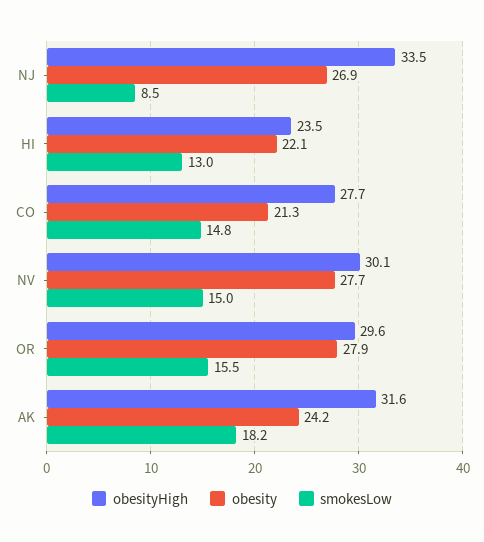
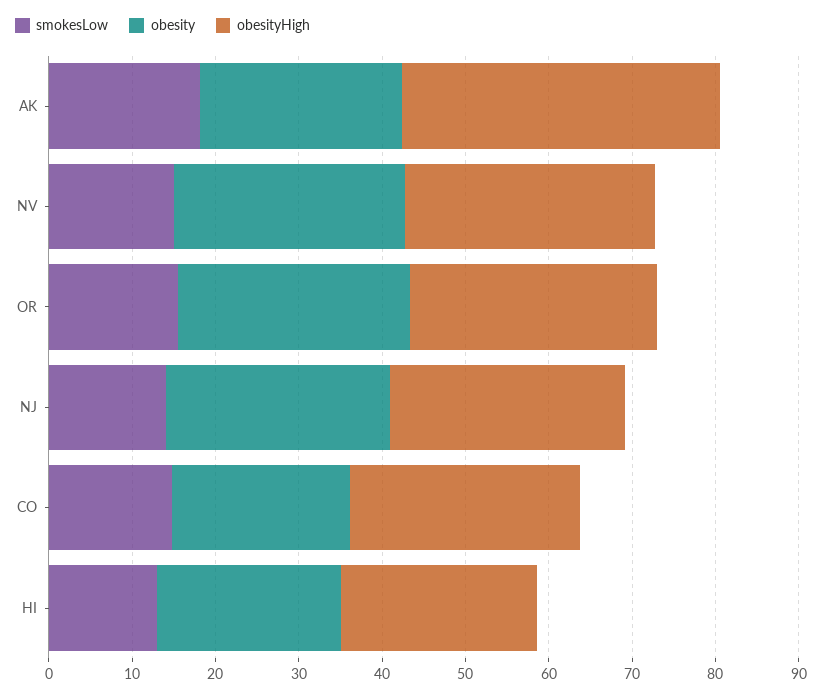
obesityHigh, NJ: 33.5 -> 28
smokesLow, NJ: 8.5 -> 14
obesityHigh, AK: 31.6 -> 38

